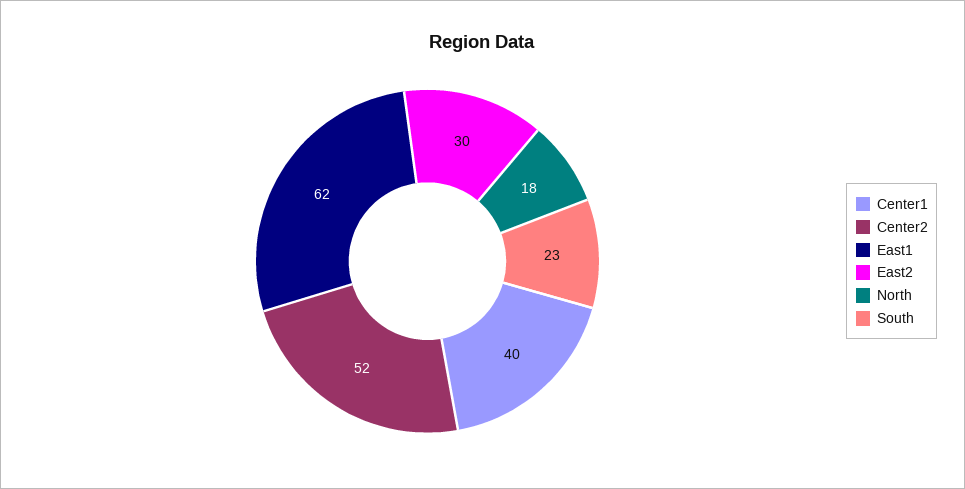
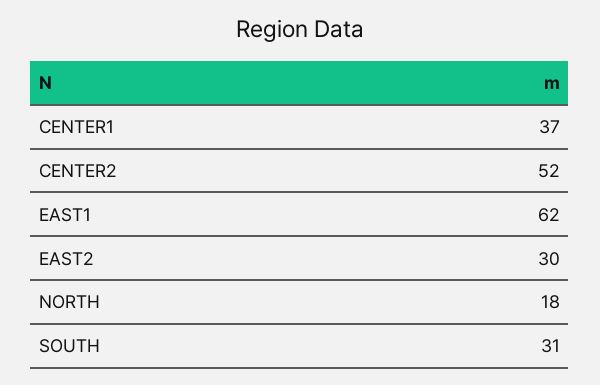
Center1: 40 -> 37
South: 23 -> 31

